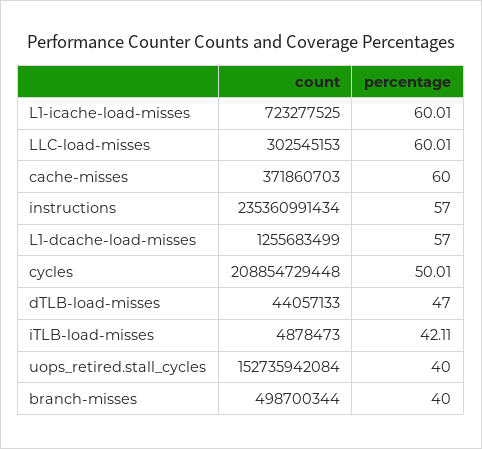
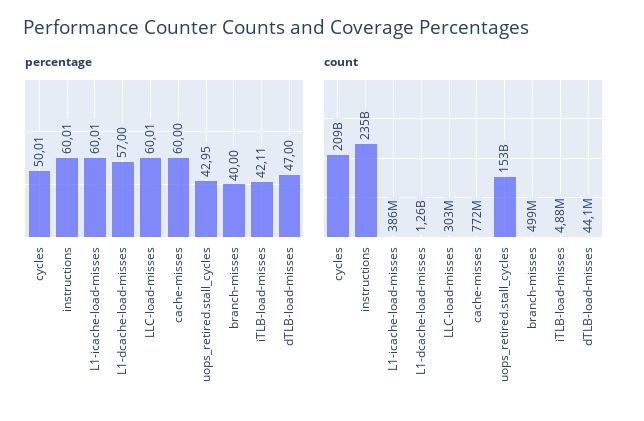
count, L1-icache-load-misses: 723277525 -> 386000000
count, cache-misses: 371860703 -> 772000000
percentage, instructions: 57 -> 60.01
percentage, uops_retired.stall_cycles: 40 -> 42.95

